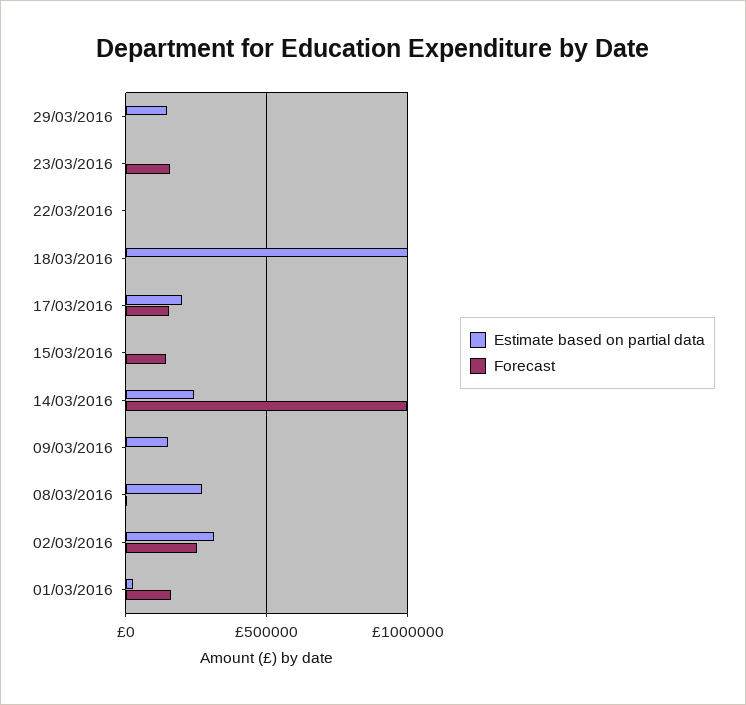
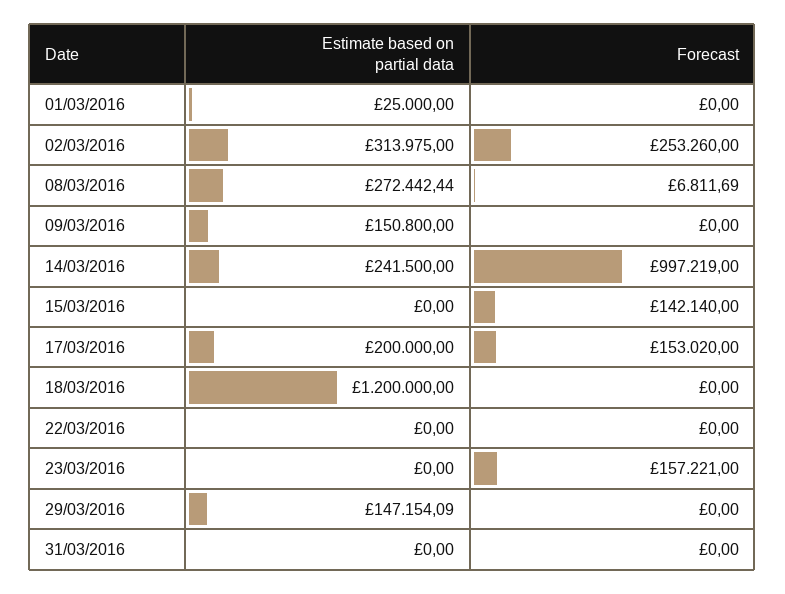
Estimate based on partial data, 18/03/2016: 1000000 -> 1200000
Forecast, 01/03/2016: 150000 -> 0
Estimate based on partial data, 31/03/2016: none -> 0
Forecast, 31/03/2016: none -> 0

